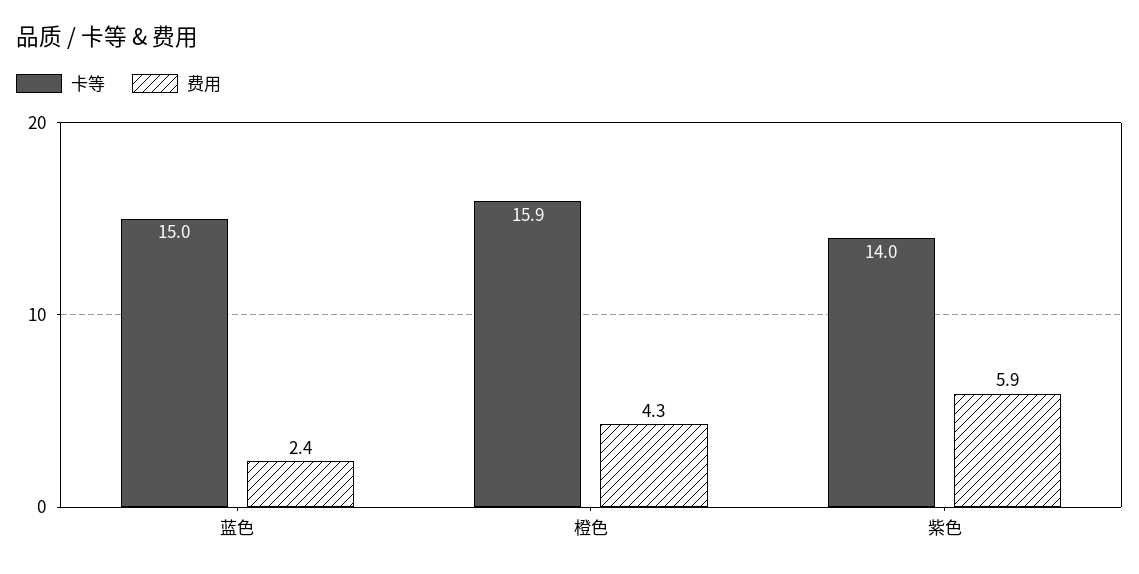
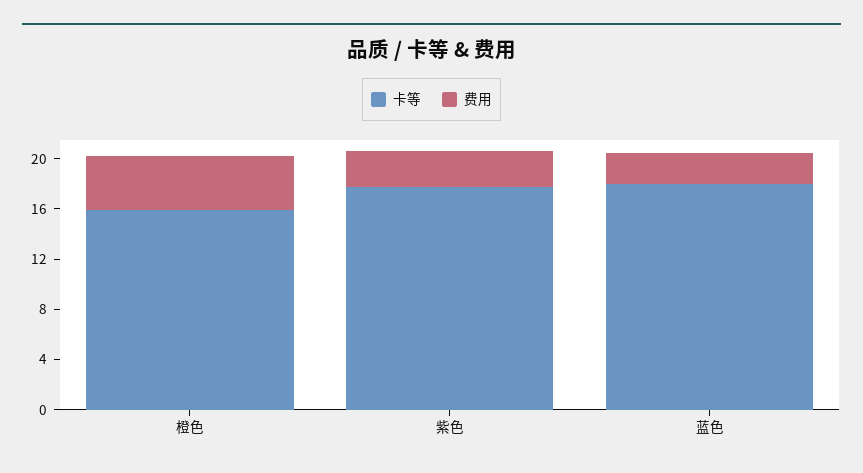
卡等, 蓝色: 15 -> 18
卡等, 紫色: 14 -> 18
费用, 紫色: 5.9 -> 3

